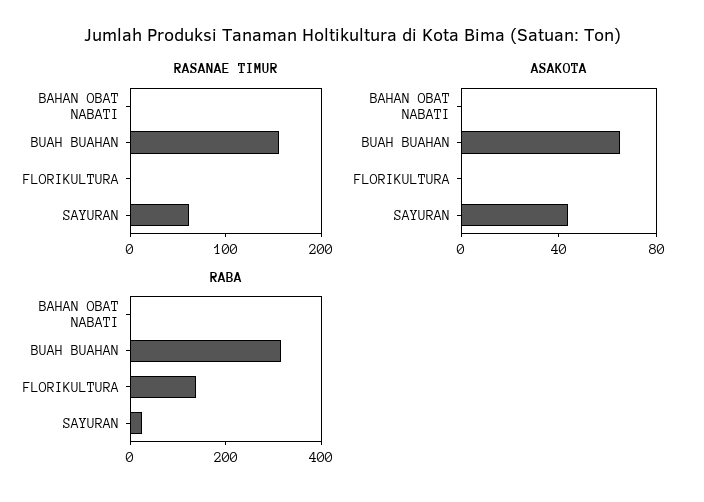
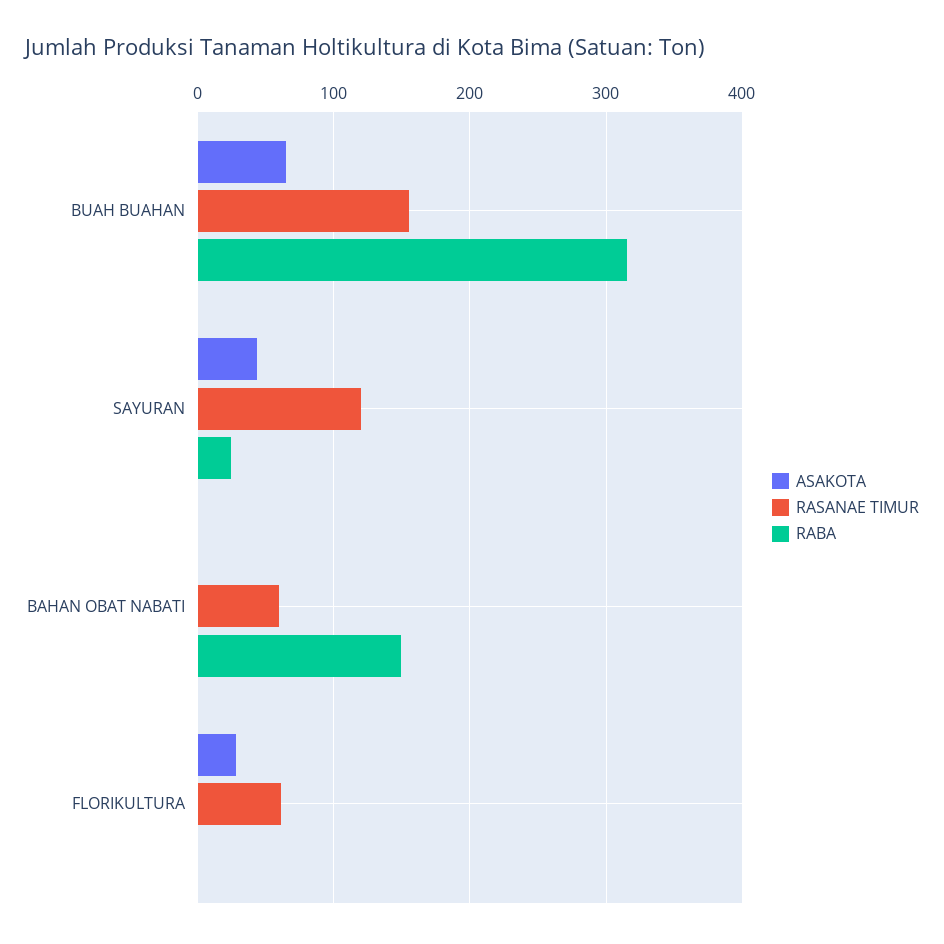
RASANAE TIMUR, BAHAN OBAT NABATI: 0 -> 60
RASANAE TIMUR, FLORIKULTURA: 0 -> 60
RASANAE TIMUR, SAYURAN: 60 -> 120
ASAKOTA, FLORIKULTURA: 0 -> 30
RABA, BAHAN OBAT NABATI: 0 -> 150
RABA, FLORIKULTURA: 150 -> 0

